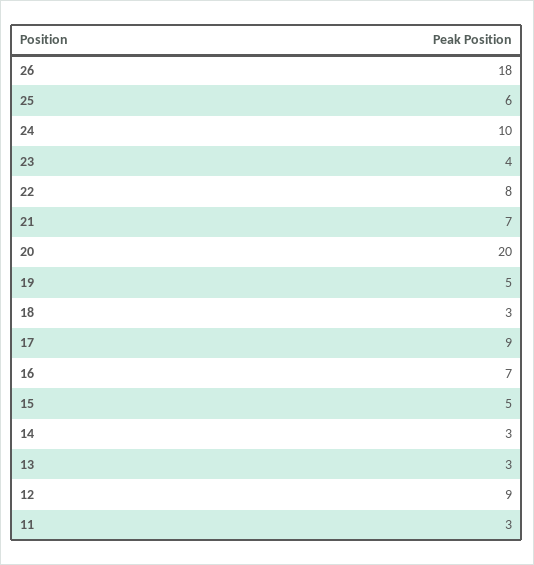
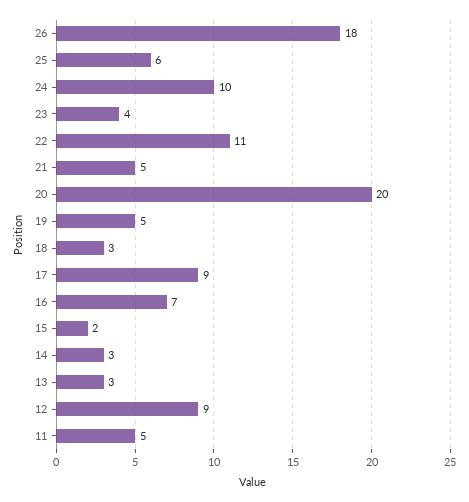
22: 8 -> 11
21: 7 -> 5
15: 5 -> 2
11: 3 -> 5

